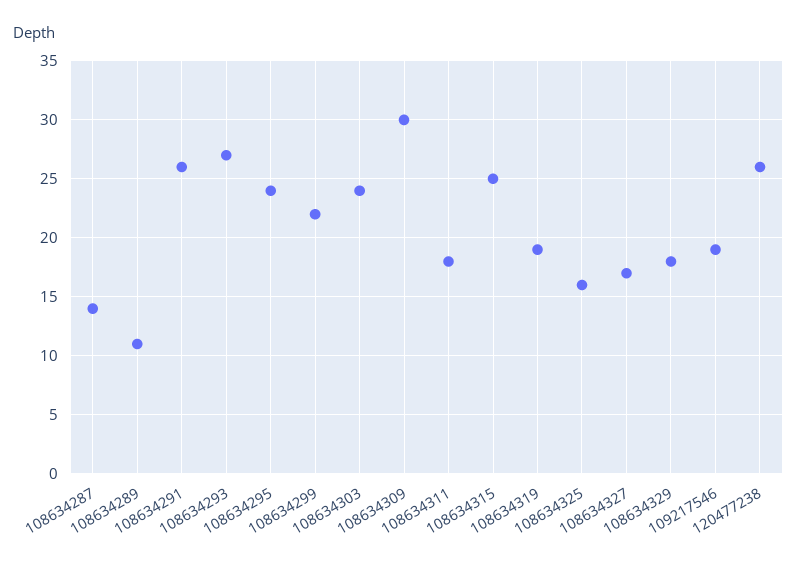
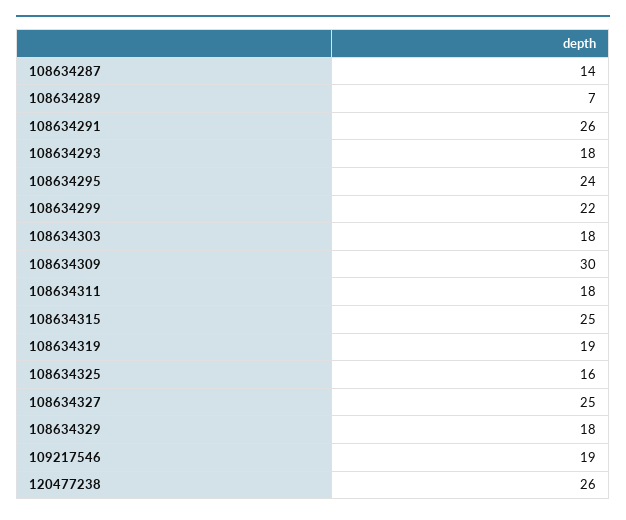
108634289: 11 -> 7
108634293: 27 -> 18
108634303: 24 -> 18
108634327: 17 -> 25

